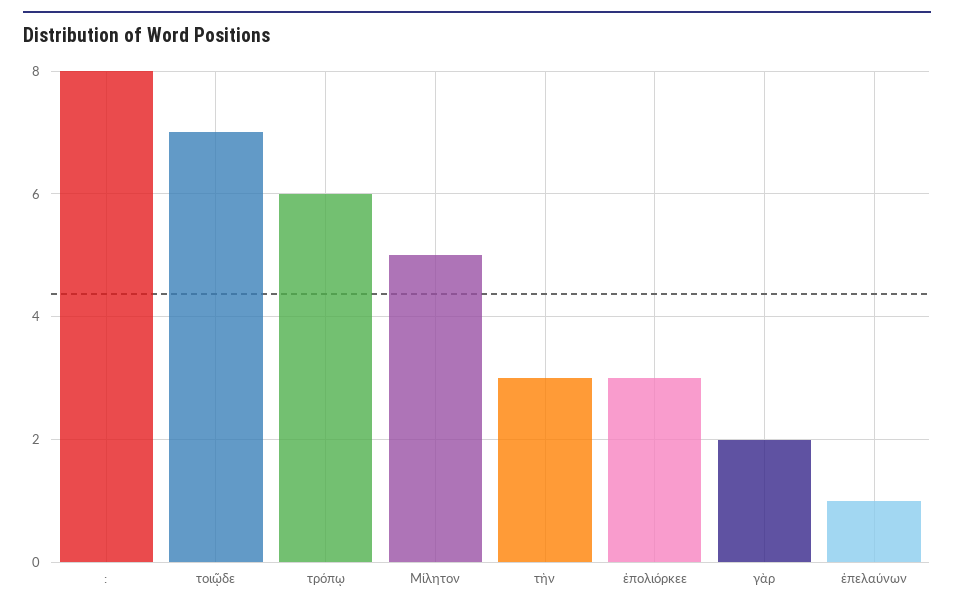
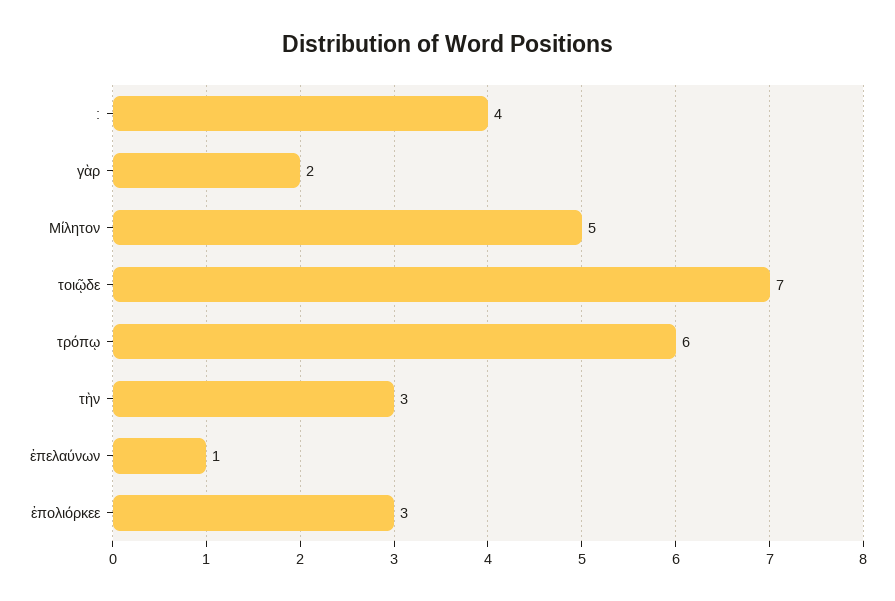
:: 8 -> 4

